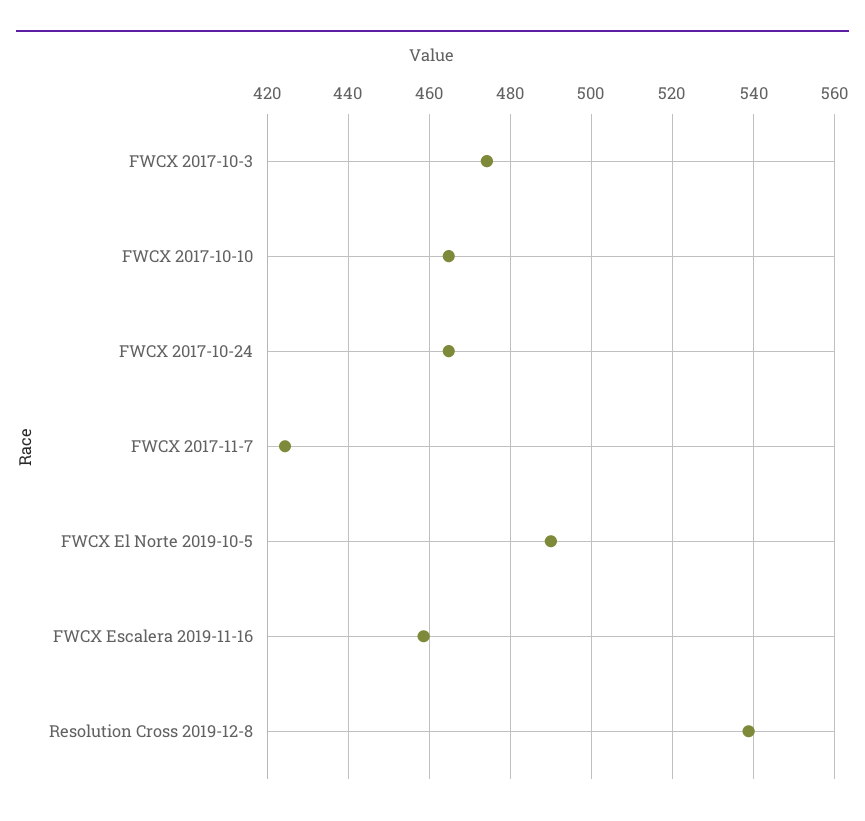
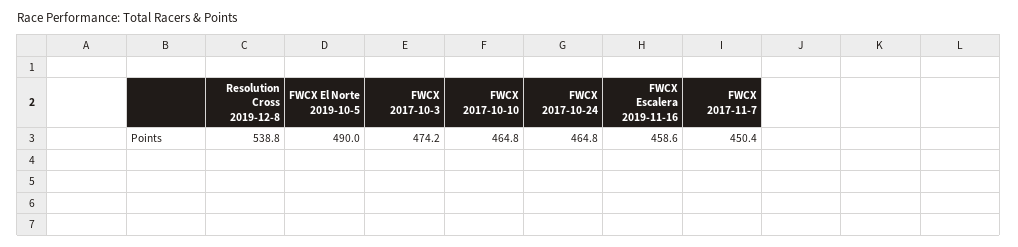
FWCX 2017-11-7: 424 -> 450.4

